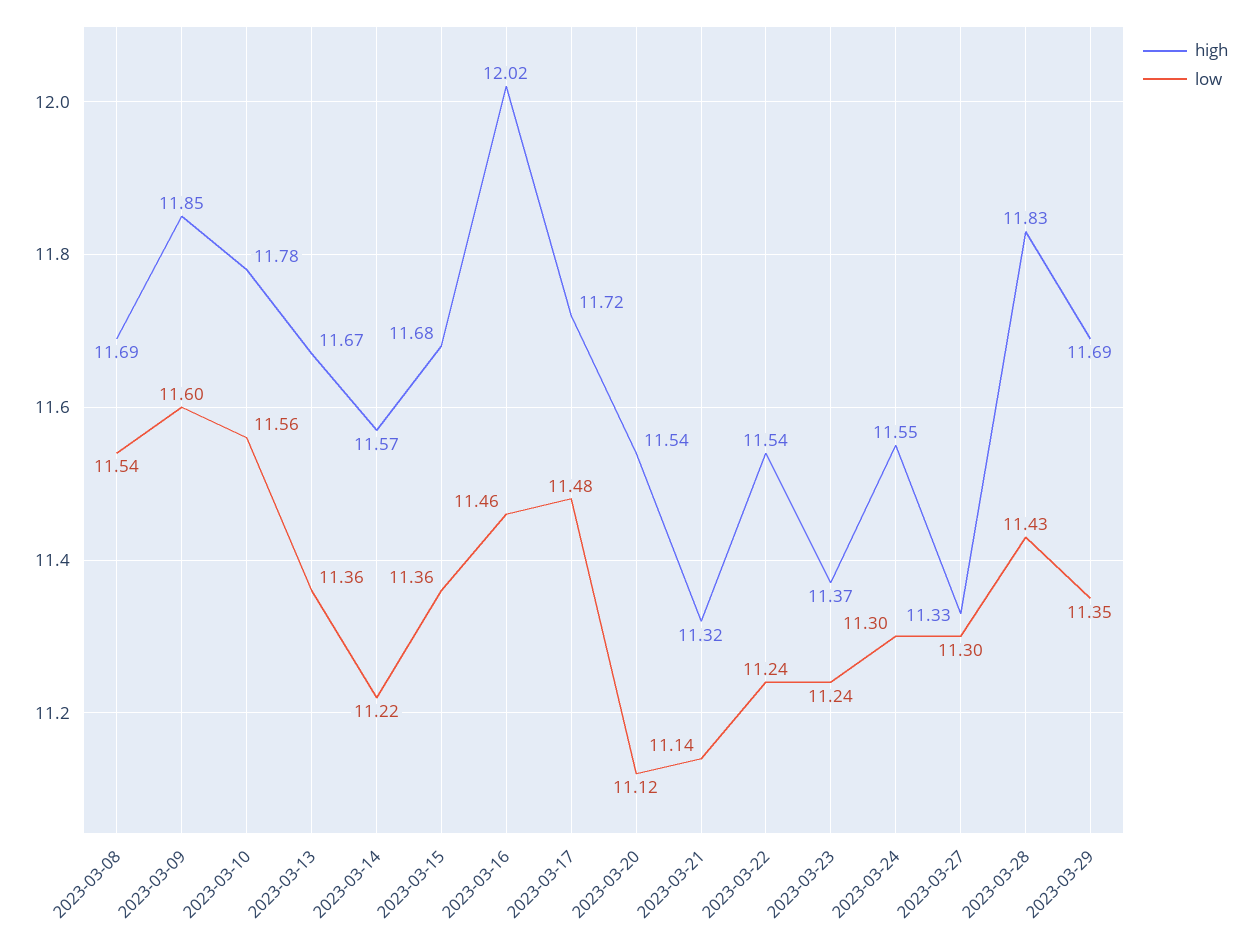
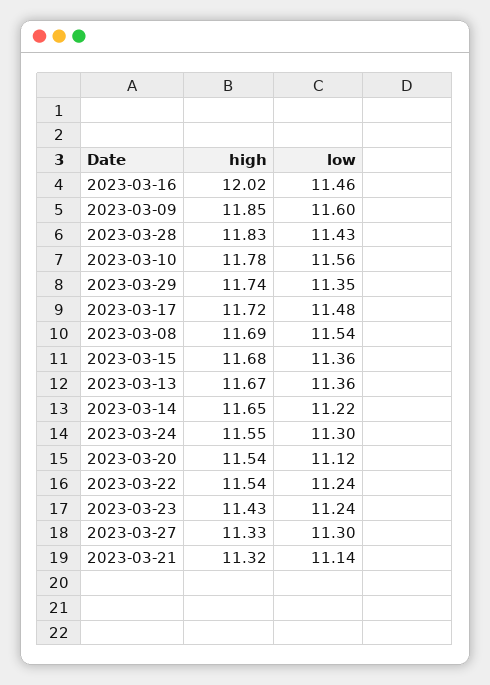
high, 2023-03-14: 11.57 -> 11.65
high, 2023-03-23: 11.37 -> 11.43
high, 2023-03-29: 11.69 -> 11.74

